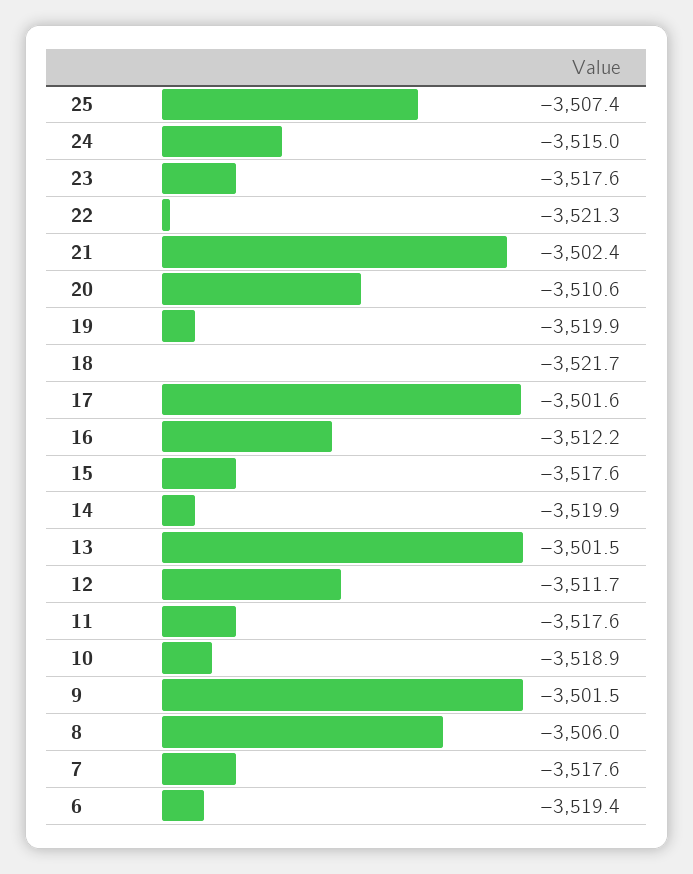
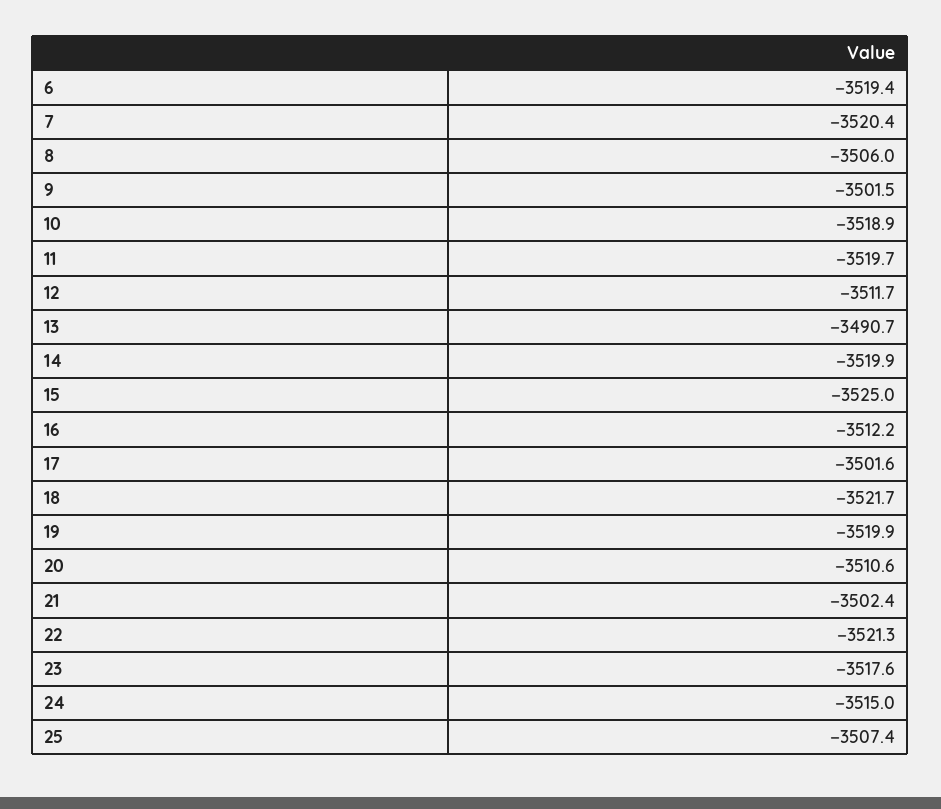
15: -3517.6 -> -3525
13: -3501.5 -> -3490.7
11: -3517.6 -> -3519.7
7: -3517.6 -> -3520.4

